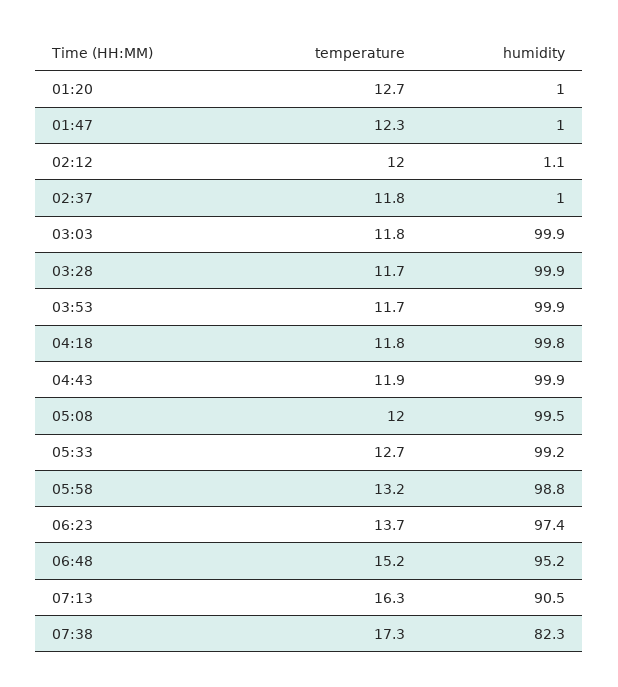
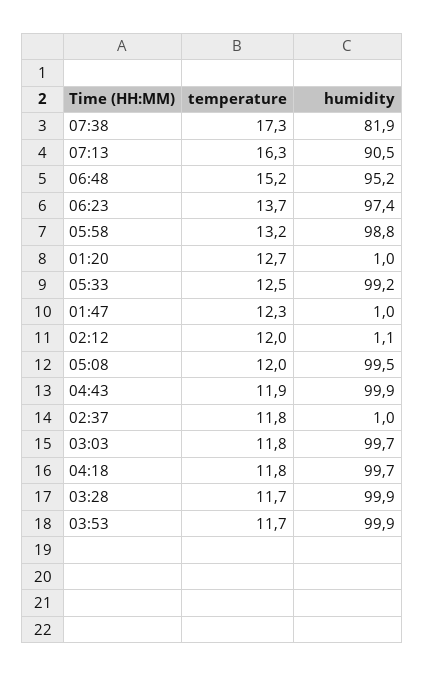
humidity, 03:03: 99.9 -> 99.7
humidity, 04:18: 99.8 -> 99.7
temperature, 05:33: 12.7 -> 12.5
humidity, 07:38: 82.3 -> 81.9

